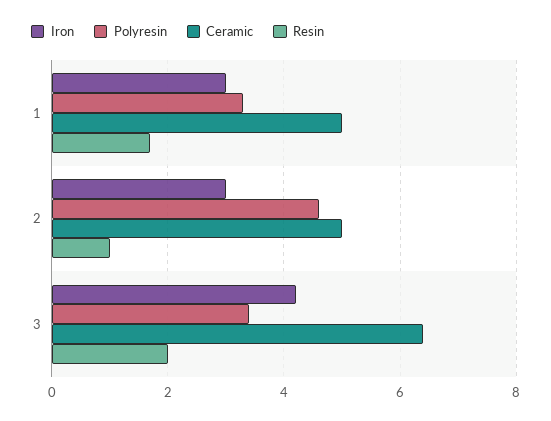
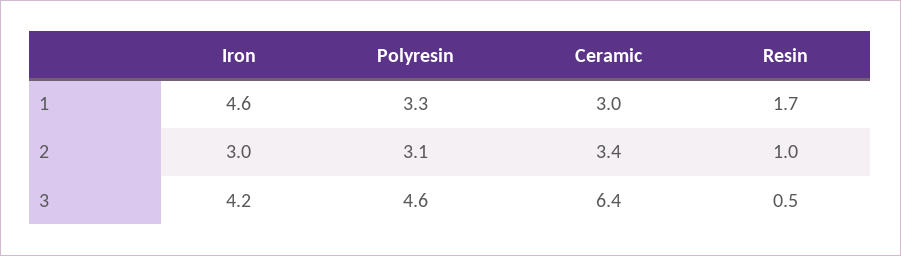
Iron, 1: 3 -> 4.6
Ceramic, 1: 5 -> 3
Polyresin, 2: 4.5 -> 3.1
Ceramic, 2: 5 -> 3.4
Polyresin, 3: 3.5 -> 4.6
Resin, 3: 2 -> 0.5

